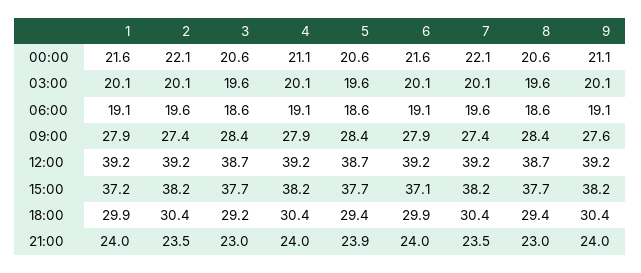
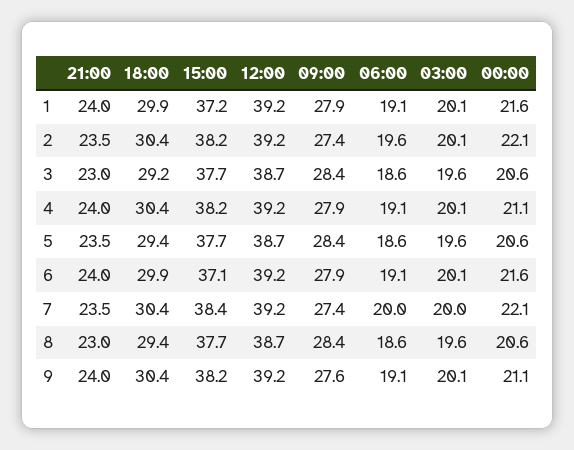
7, 03:00: 20.1 -> 20
7, 06:00: 19.6 -> 20
7, 15:00: 38.2 -> 38.4
5, 21:00: 23.9 -> 23.5

